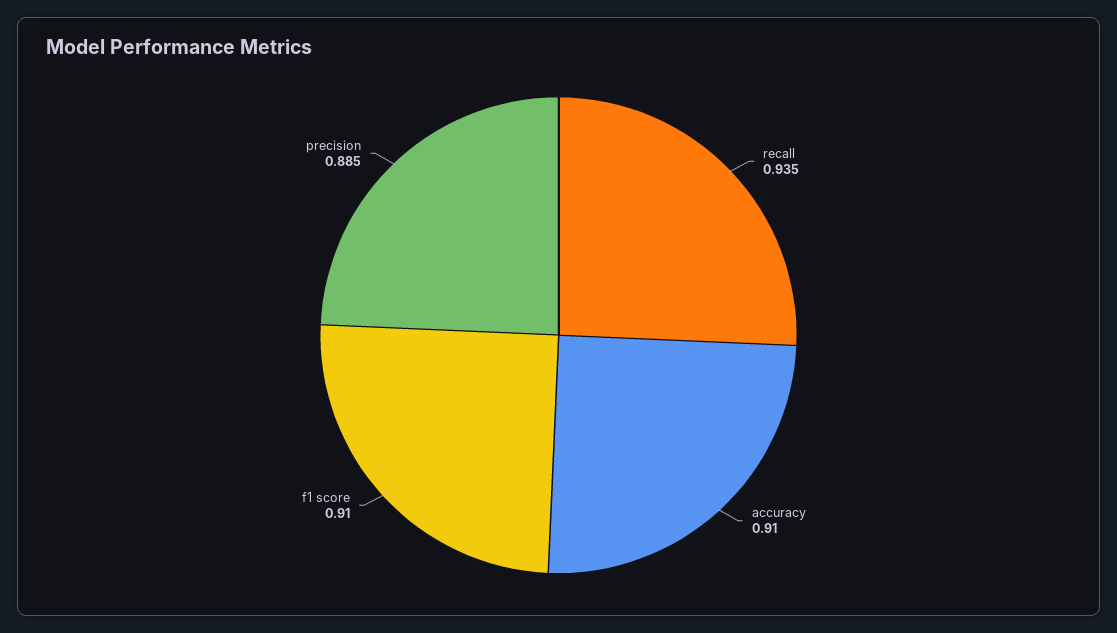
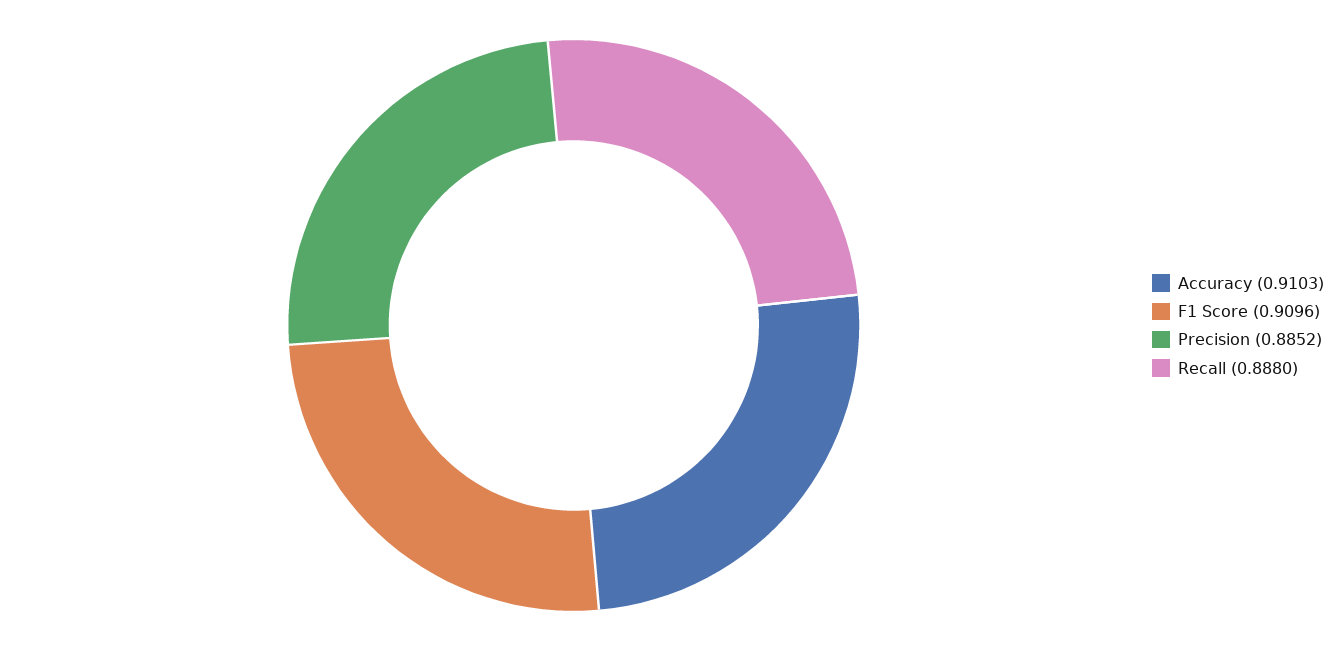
recall: 0.935 -> 0.888

